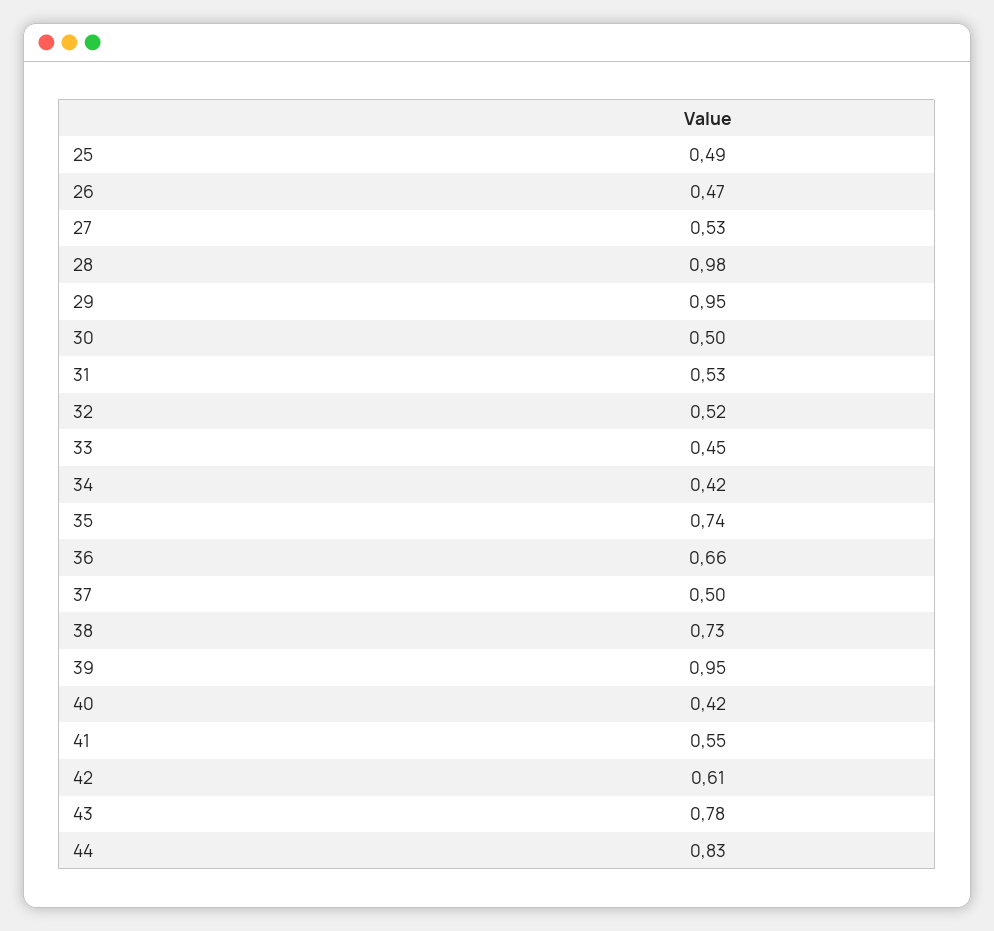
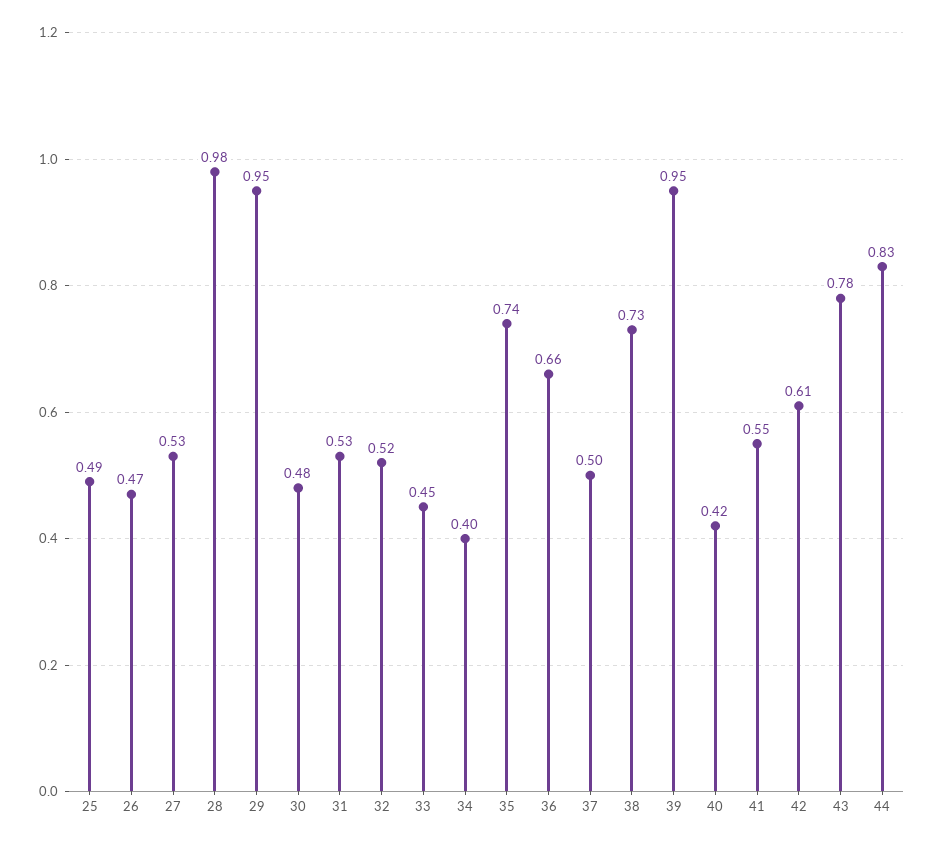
30: 0.5 -> 0.48
34: 0.42 -> 0.4

